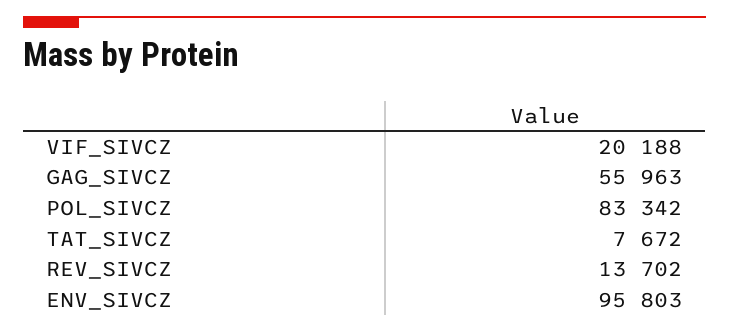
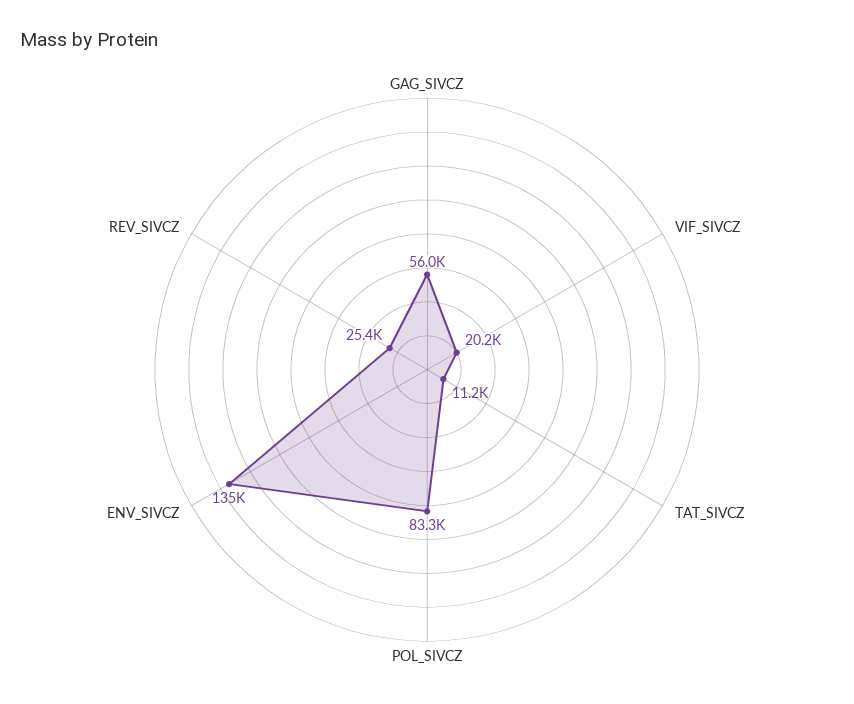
TAT_SIVCZ: 7672 -> 11200
REV_SIVCZ: 13702 -> 25400
ENV_SIVCZ: 95803 -> 135000

